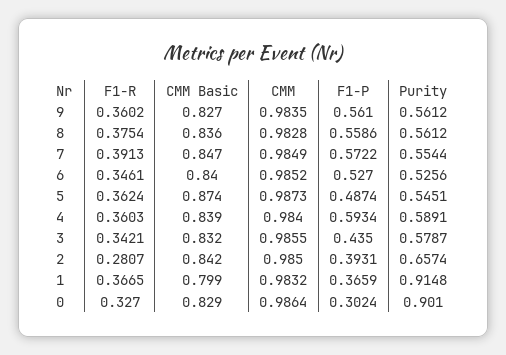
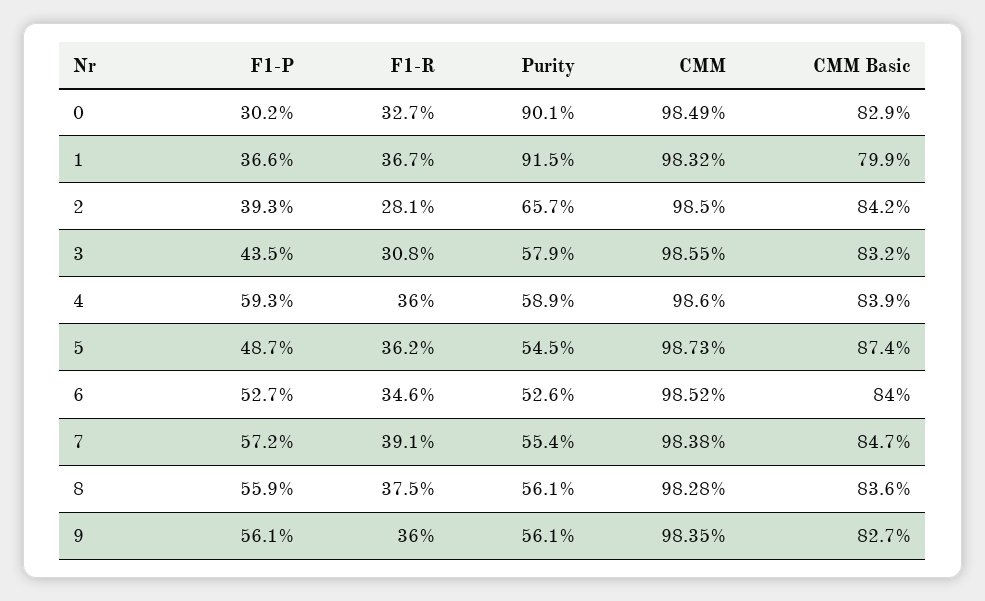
CMM, 7: 0.9849 -> 0.9838
CMM, 4: 0.984 -> 0.986
F1-R, 3: 0.3421 -> 0.308
CMM, 0: 0.9864 -> 0.9849

